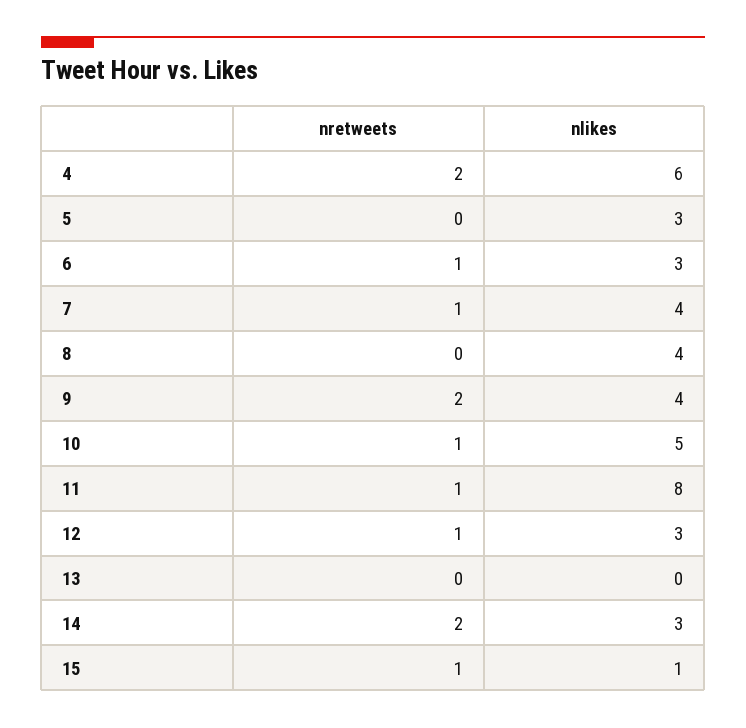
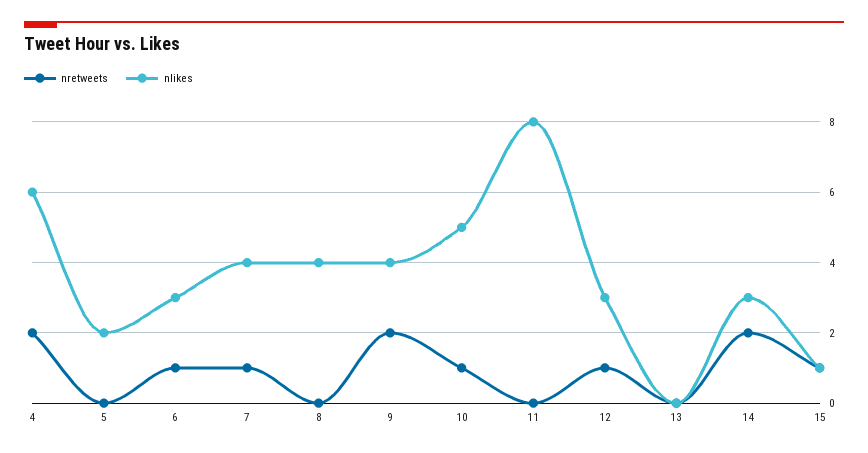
nlikes, 5: 3 -> 2
nretweets, 11: 1 -> 0

